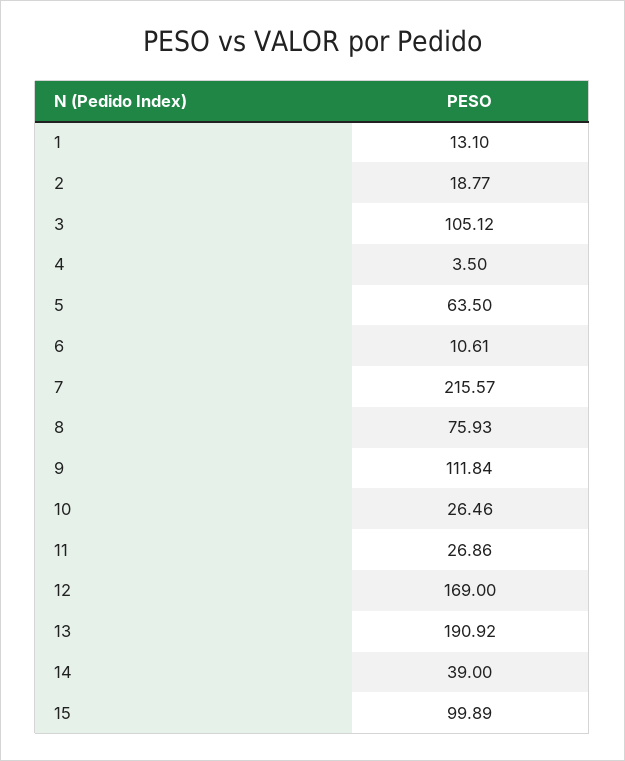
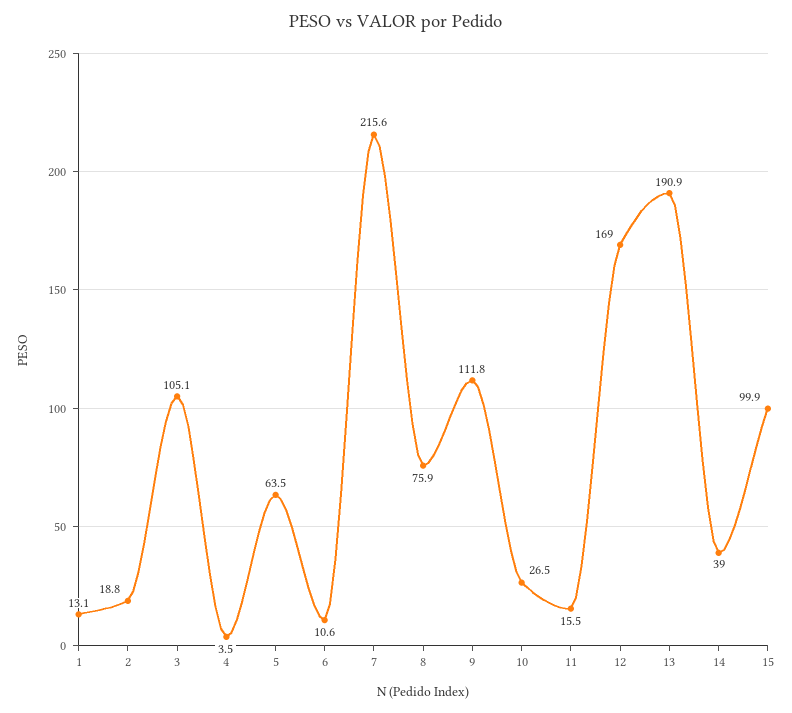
11: 26.86 -> 15.5

